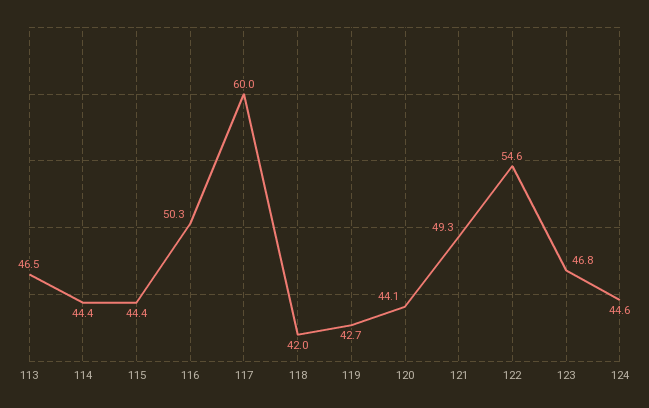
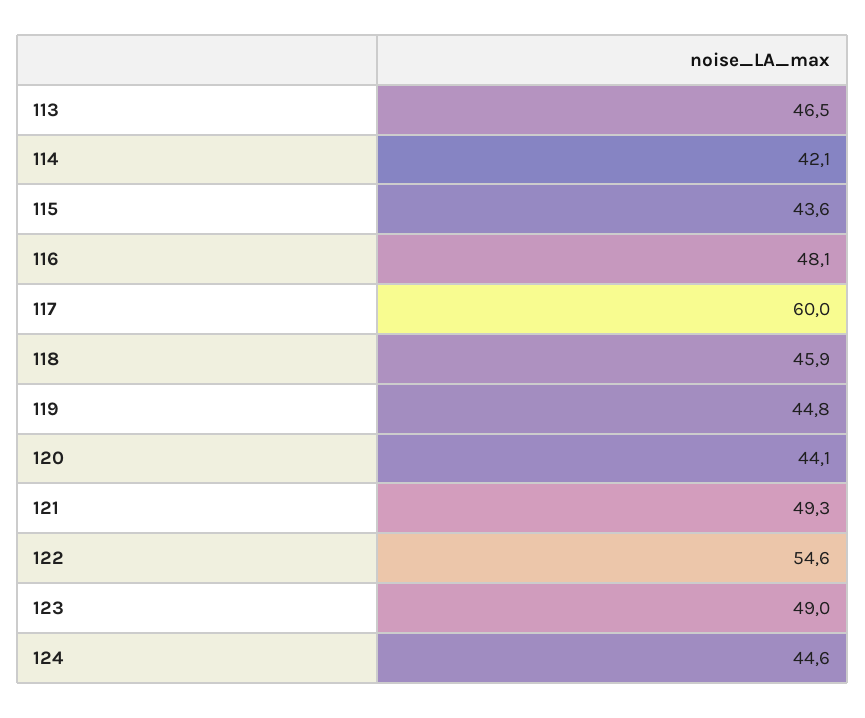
114: 44.4 -> 42.1
115: 44.4 -> 43.6
116: 50.3 -> 48.1
118: 42 -> 45.9
119: 42.7 -> 44.8
123: 46.8 -> 49

